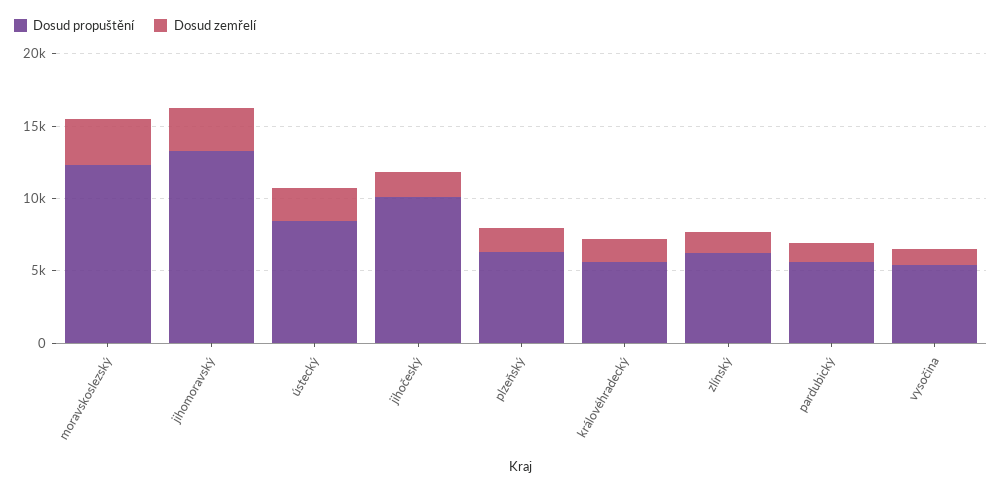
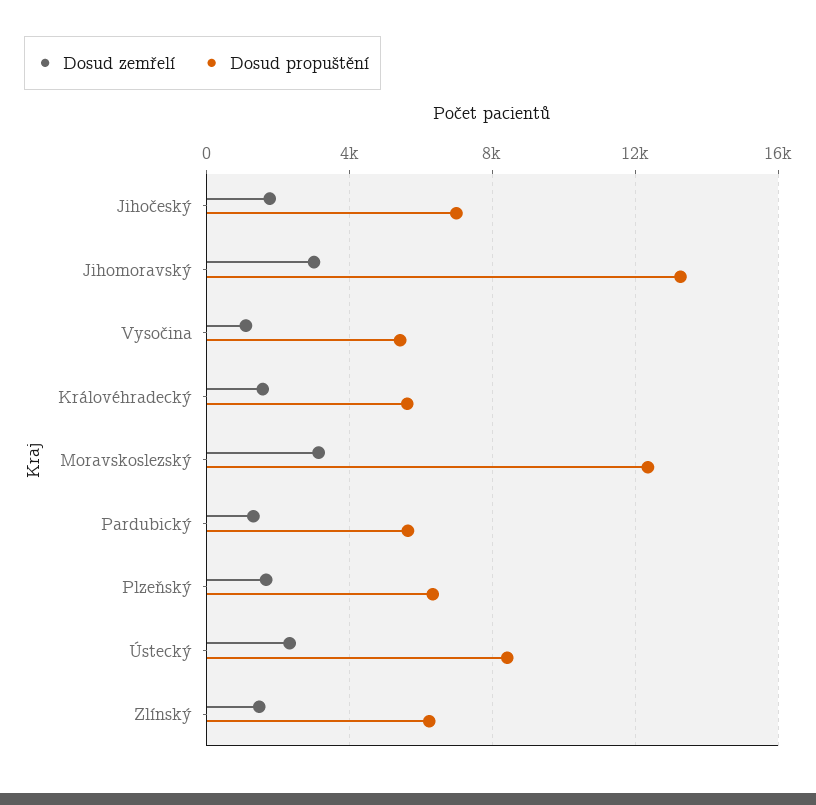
Dosud propuštění, jihočeský: 10000 -> 7000

